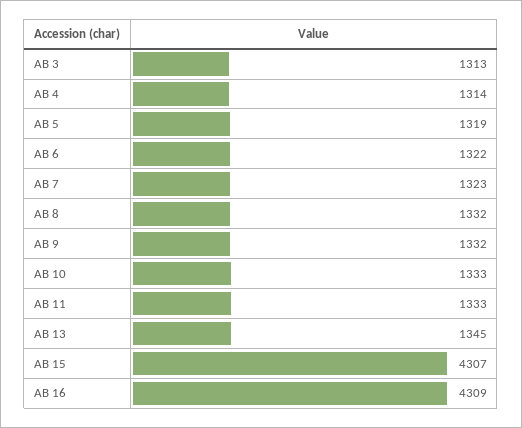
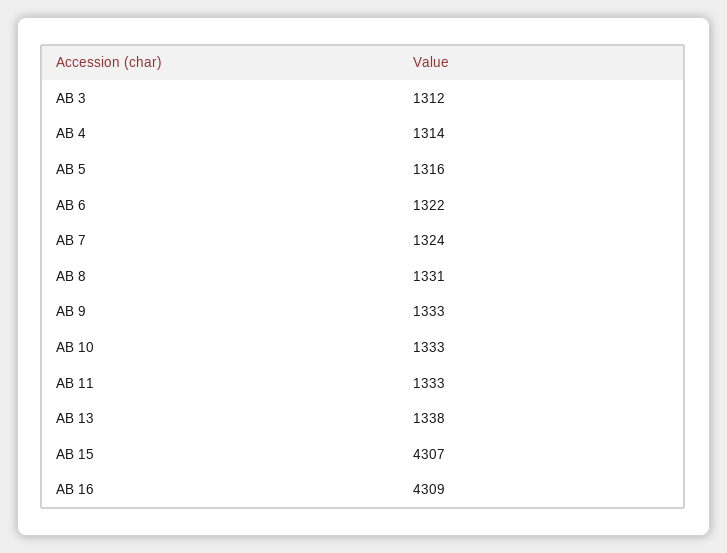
AB 3: 1313 -> 1312
AB 5: 1319 -> 1316
AB 7: 1323 -> 1324
AB 8: 1332 -> 1331
AB 9: 1332 -> 1333
AB 13: 1345 -> 1338

